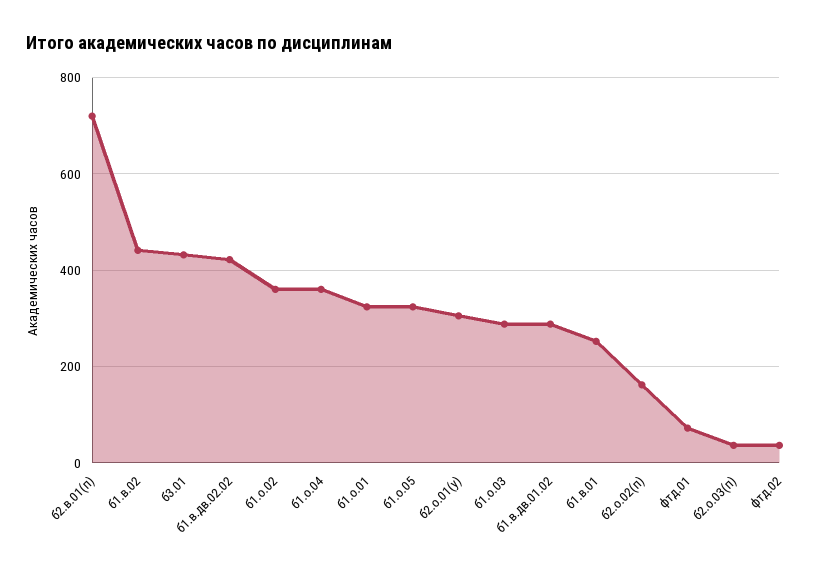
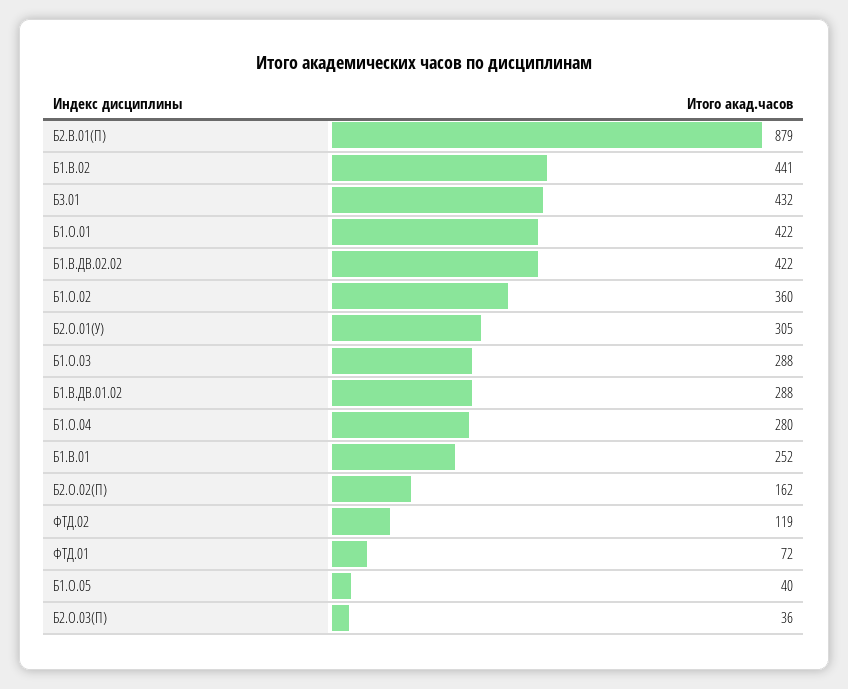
б2.в.01(п): 720 -> 879
б1.о.04: 360 -> 280
б1.о.01: 320 -> 422
б1.о.05: 320 -> 40
фтд.02: 40 -> 119

